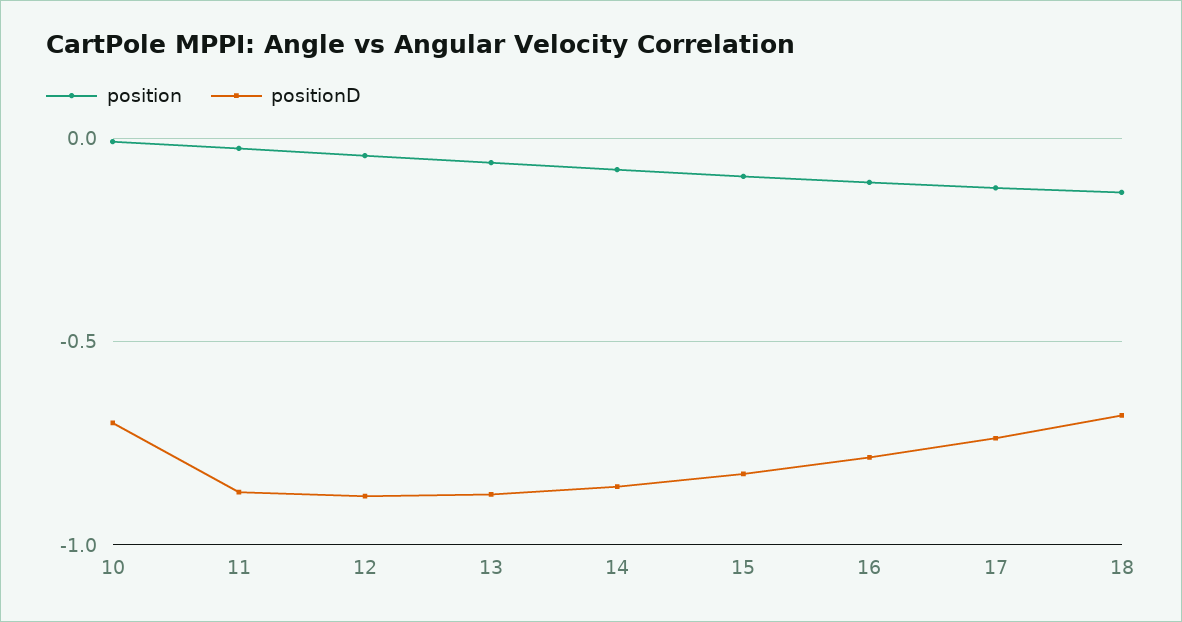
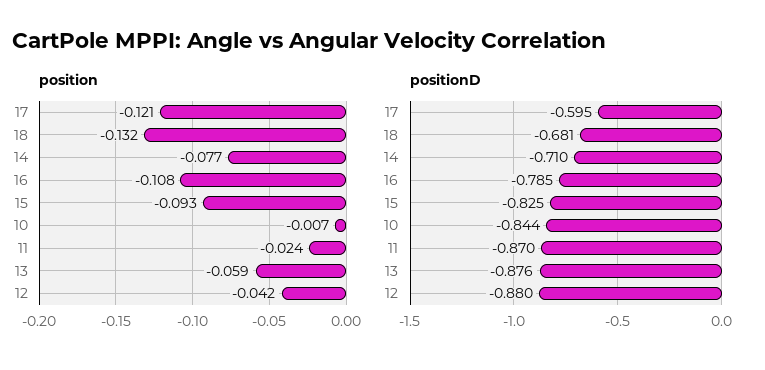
positionD, 10: -0.7 -> -0.844
positionD, 14: -0.85 -> -0.71
positionD, 17: -0.75 -> -0.595

